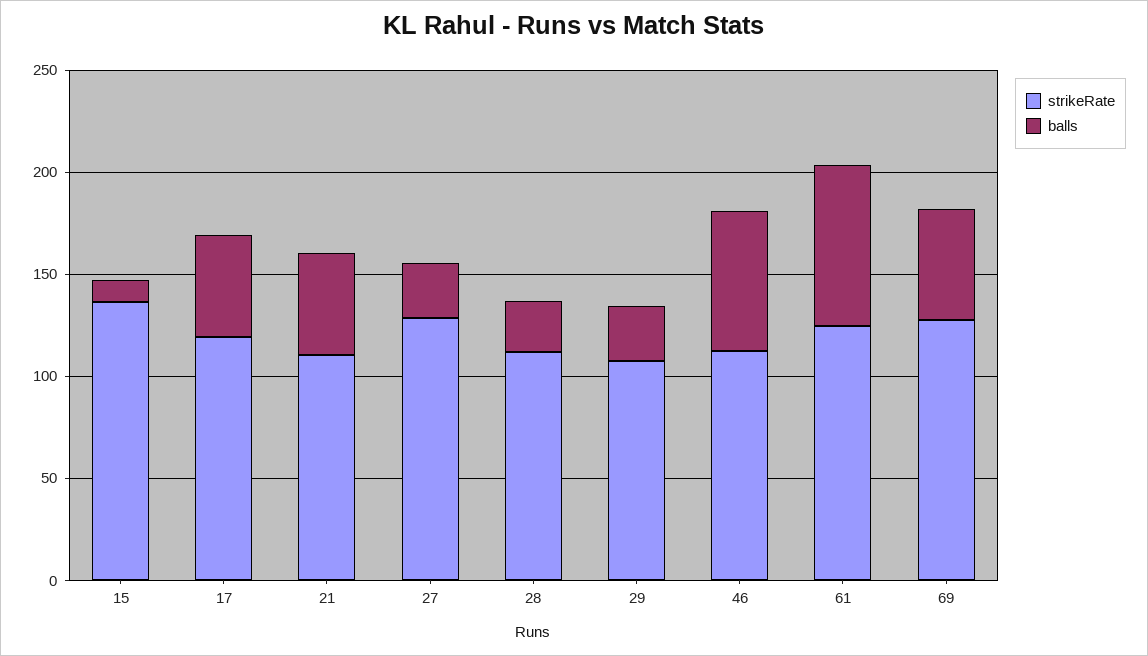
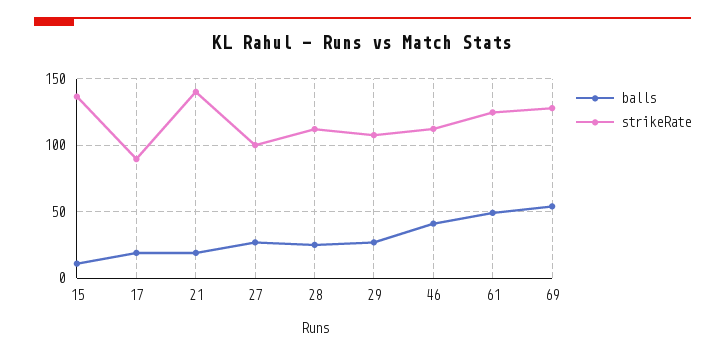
strikeRate, 17: 120 -> 90
balls, 17: 50 -> 20
strikeRate, 21: 110 -> 140
balls, 21: 50 -> 20
strikeRate, 27: 130 -> 100
balls, 46: 70 -> 40
balls, 61: 80 -> 50

